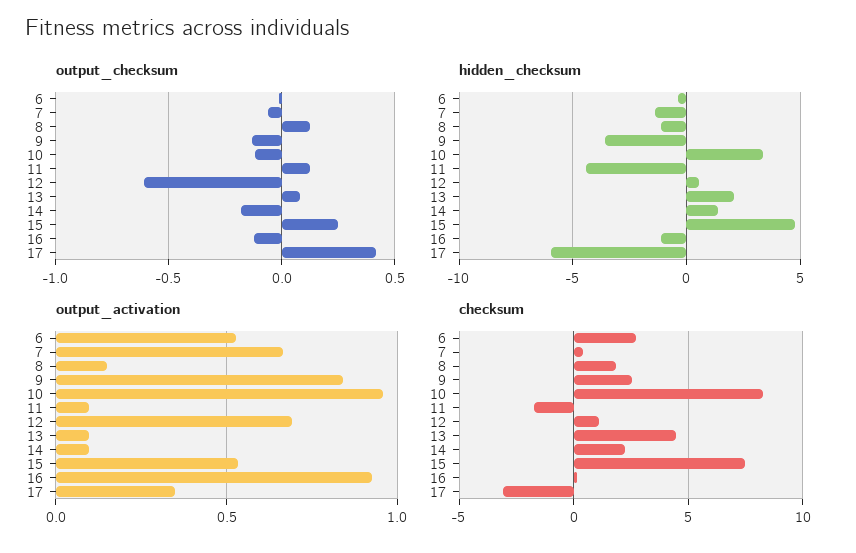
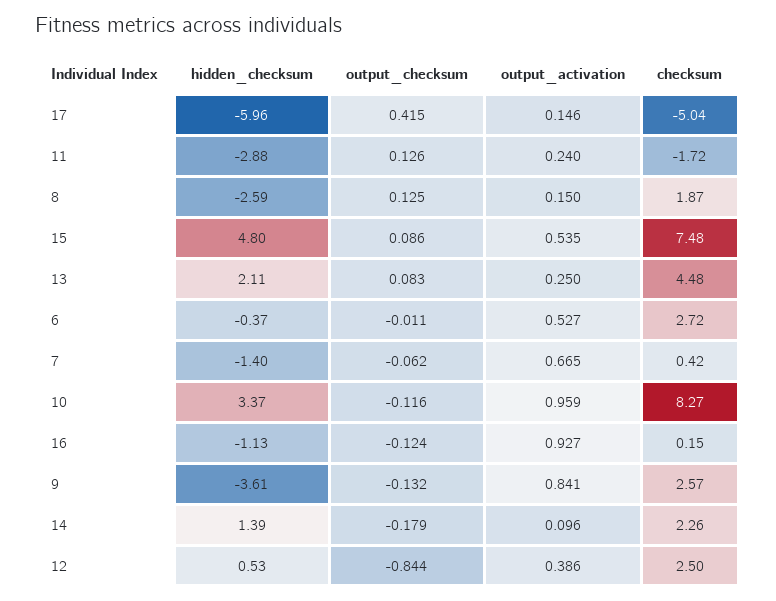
output_checksum, 12: -0.6 -> -0.844
output_checksum, 15: 0.25 -> 0.086
hidden_checksum, 8: -1 -> -2.59
hidden_checksum, 11: -4.5 -> -2.88
output_activation, 11: 0.1 -> 0.24
output_activation, 12: 0.7 -> 0.386
output_activation, 13: 0.1 -> 0.25
output_activation, 17: 0.35 -> 0.146
checksum, 12: 1 -> 2.5
checksum, 17: -3 -> -5.04

